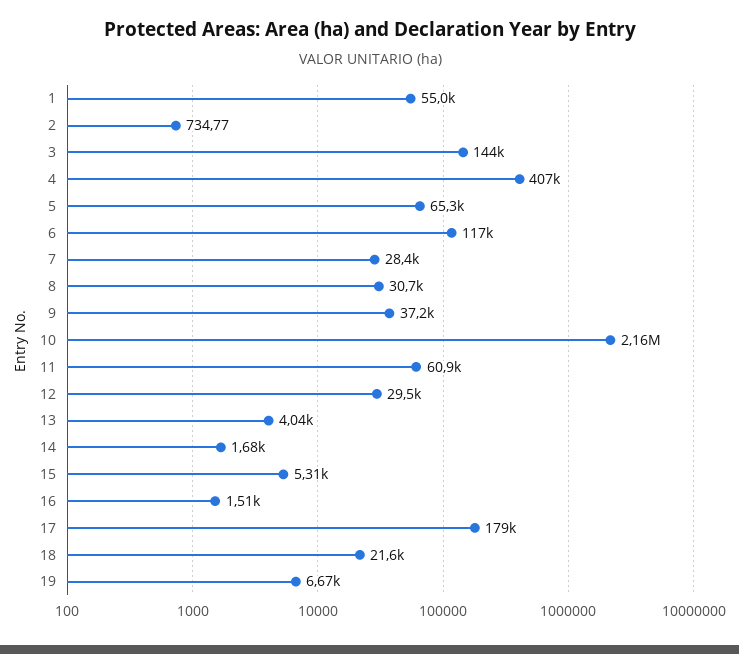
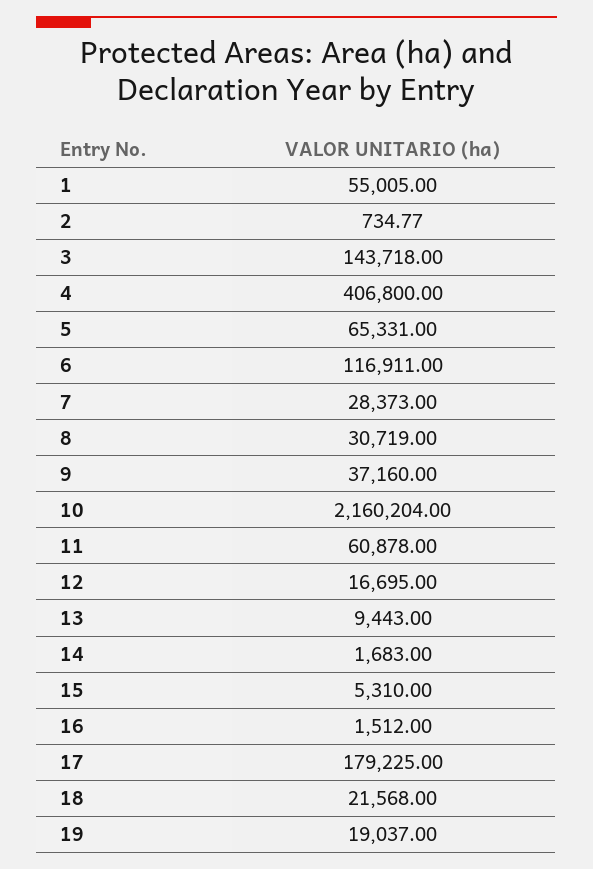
12: 29500 -> 16695
13: 4040 -> 9443
19: 6670 -> 19037

